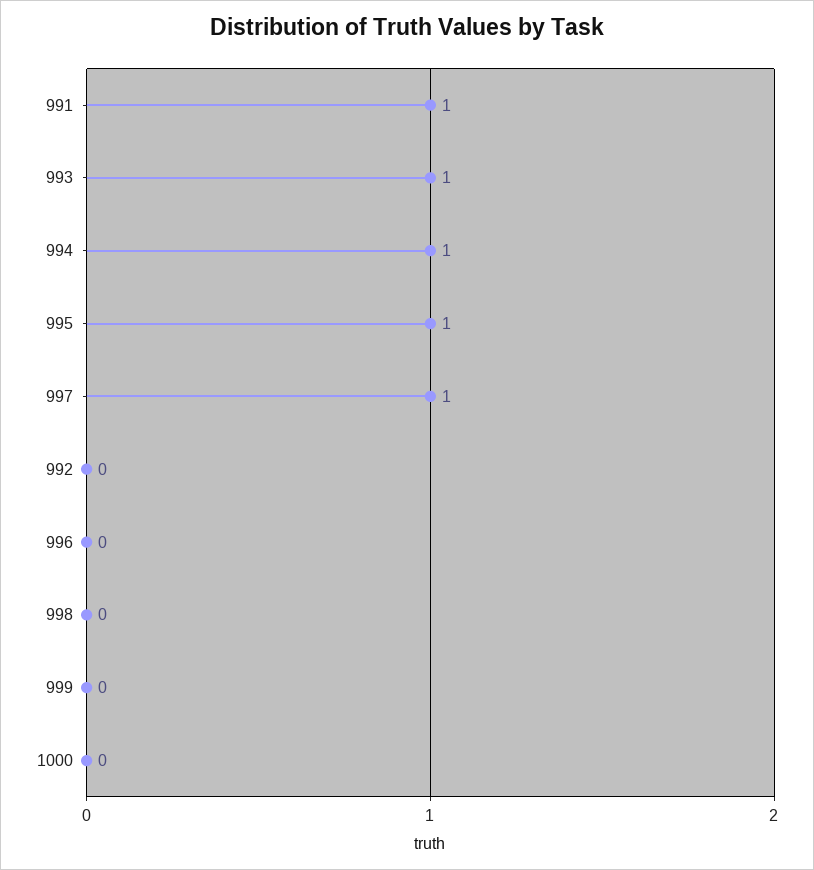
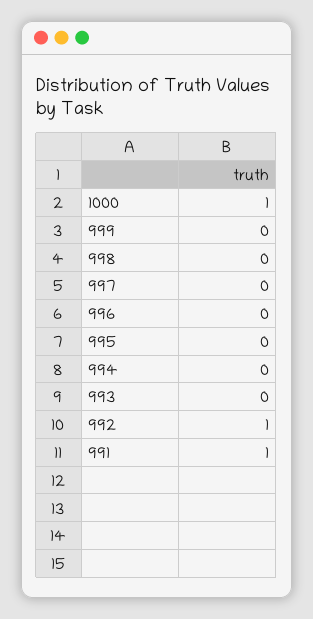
993: 1 -> 0
994: 1 -> 0
995: 1 -> 0
997: 1 -> 0
992: 0 -> 1
1000: 0 -> 1

